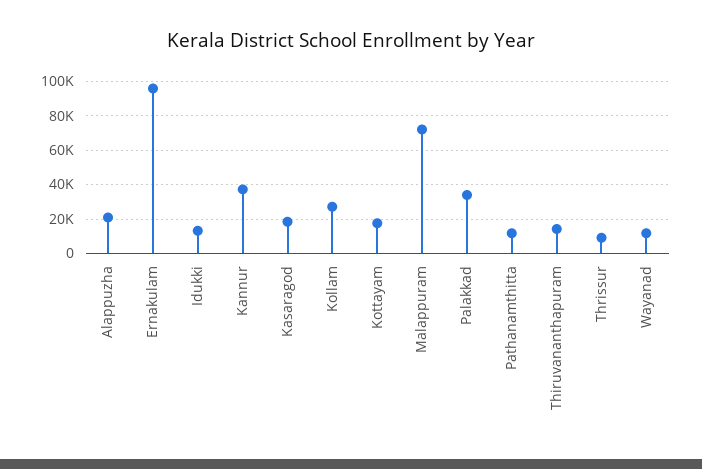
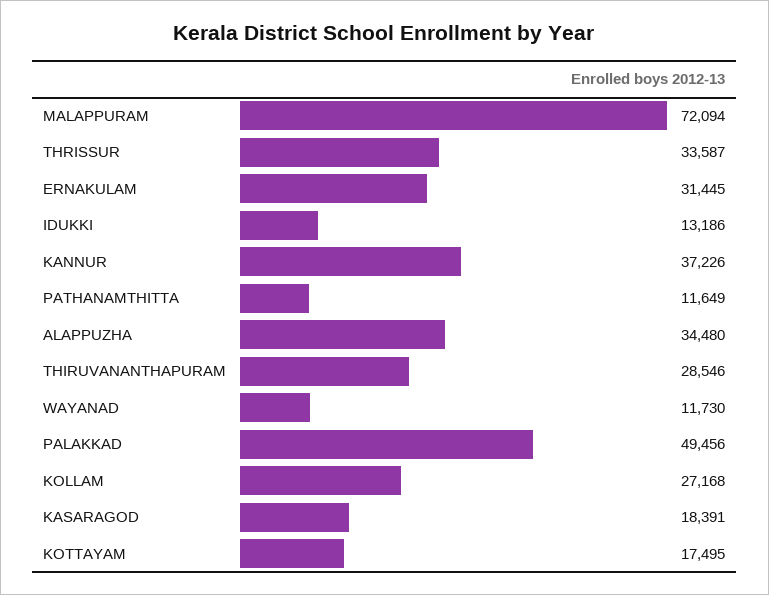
Alappuzha: 20000 -> 34480
Ernakulam: 95000 -> 31445
Palakkad: 35000 -> 49456
Thiruvananthapuram: 15000 -> 28546
Thrissur: 10000 -> 33587

